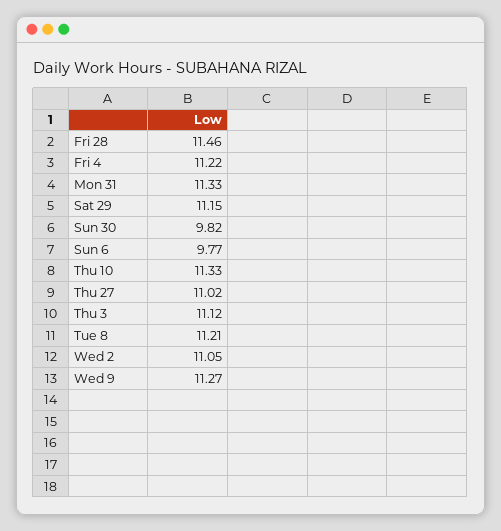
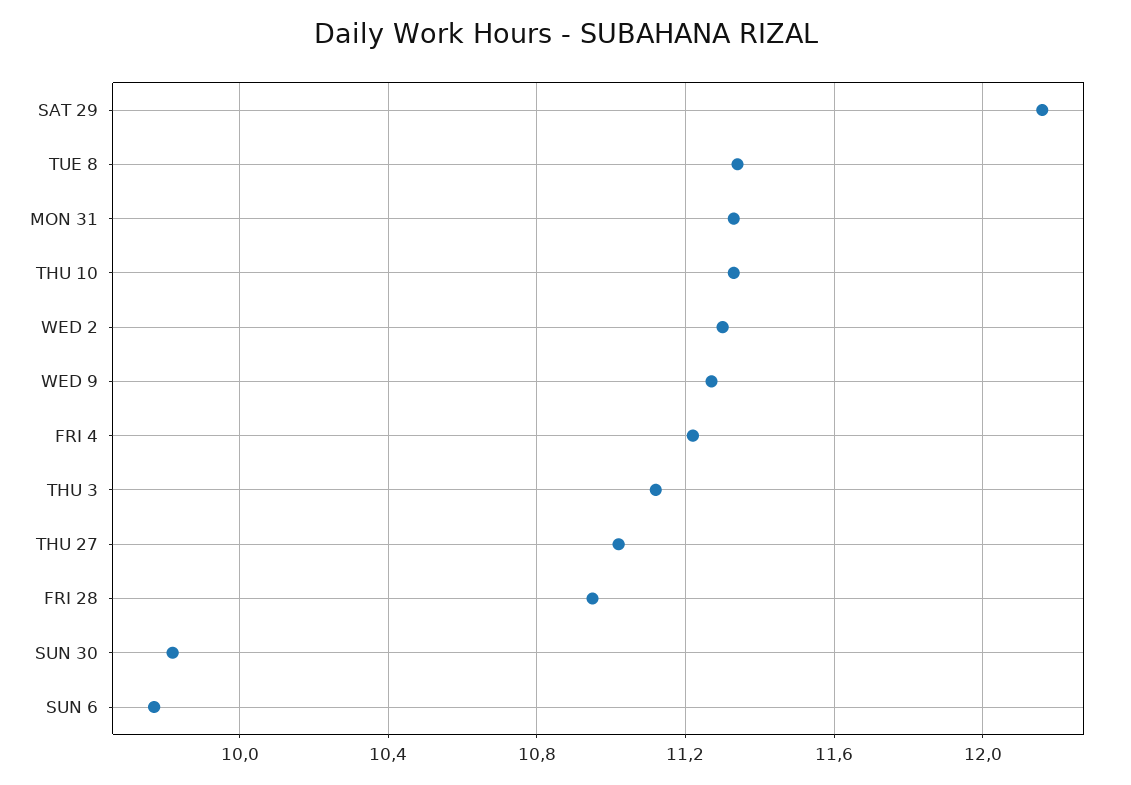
Fri 28: 11.46 -> 10.95
Sat 29: 11.15 -> 12.15
Tue 8: 11.21 -> 11.35
Wed 2: 11.05 -> 11.3

